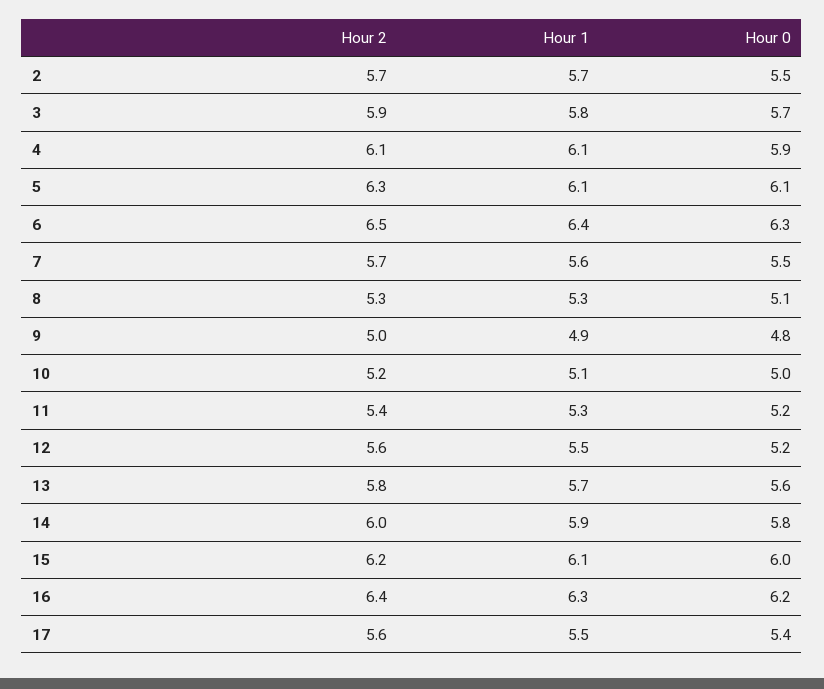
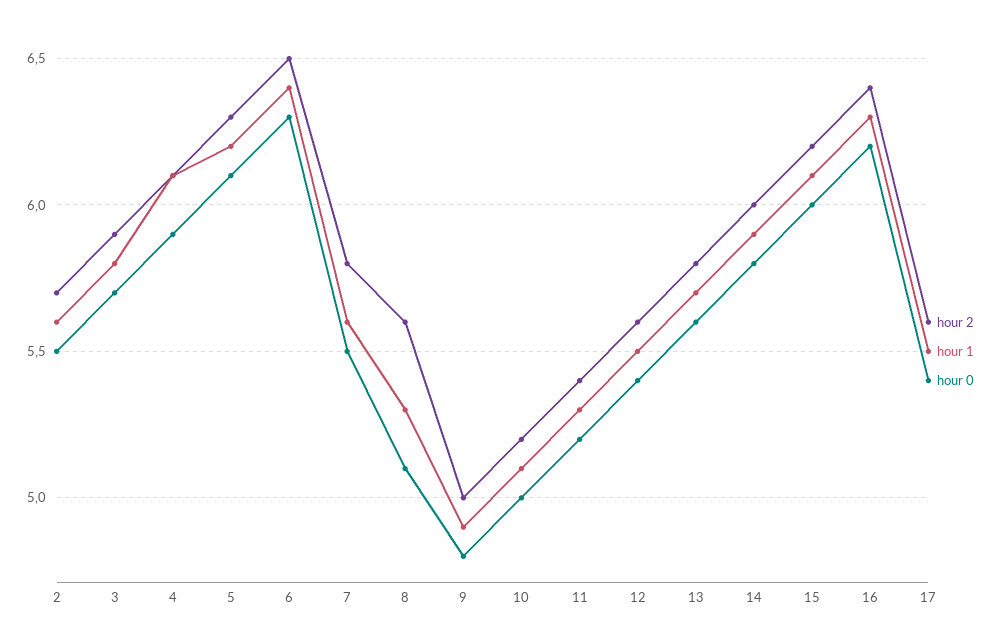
Hour 1, 2: 5.7 -> 5.6
Hour 1, 5: 6.1 -> 6.2
Hour 2, 7: 5.7 -> 5.8
Hour 2, 8: 5.3 -> 5.6
Hour 0, 12: 5.2 -> 5.4

